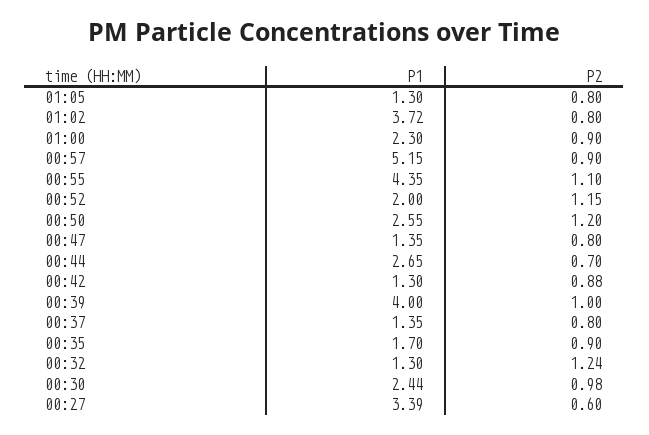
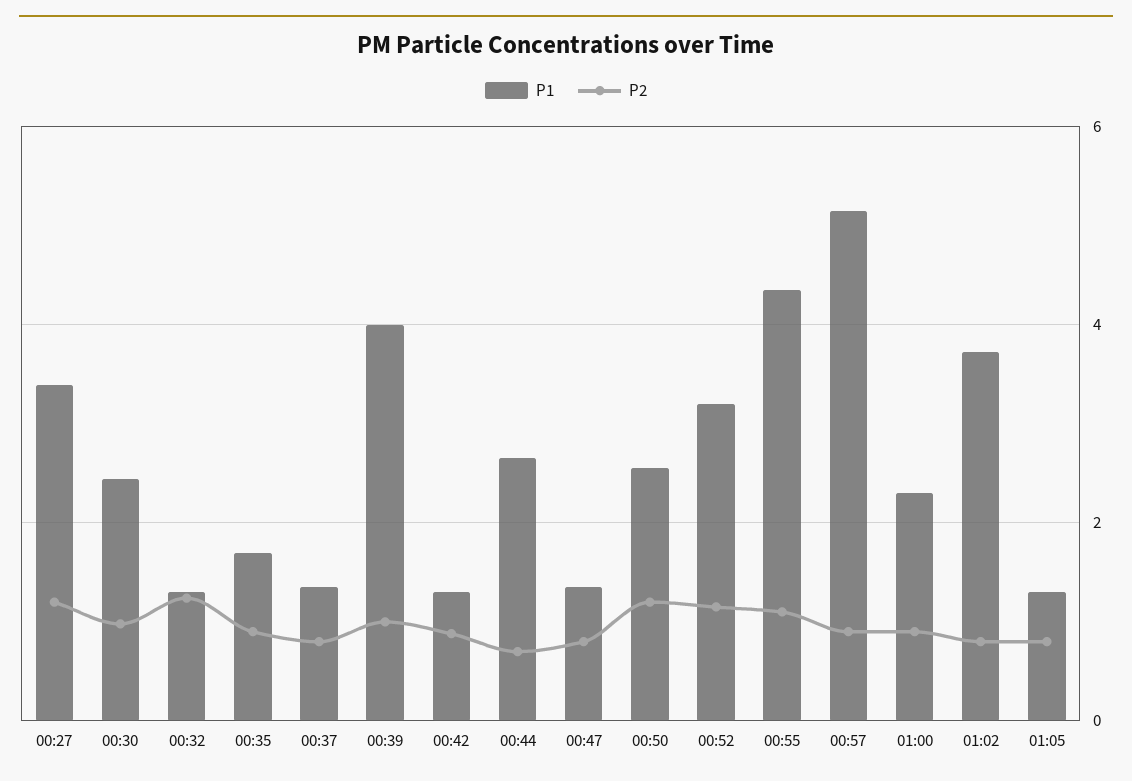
P1, 00:52: 2 -> 3.2
P2, 00:27: 0.6 -> 1.2

